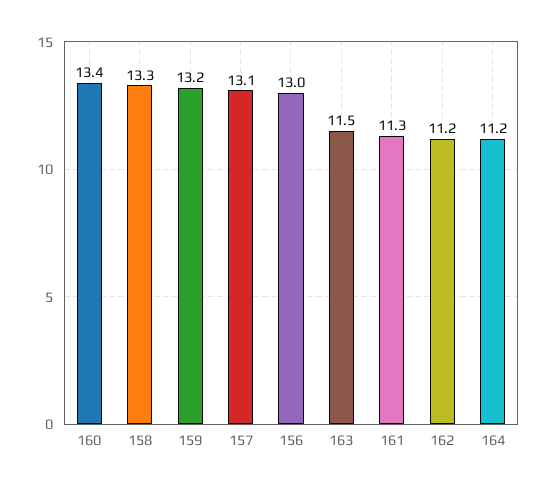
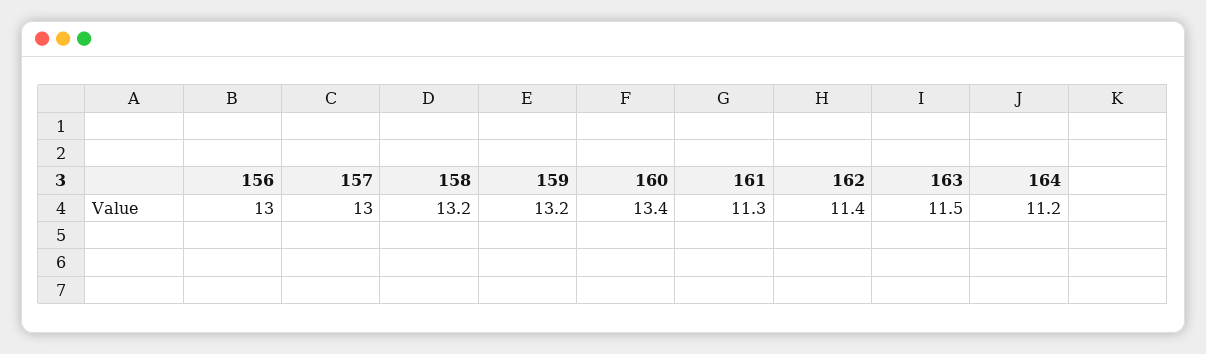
158: 13.3 -> 13.2
157: 13.1 -> 13
162: 11.2 -> 11.4

